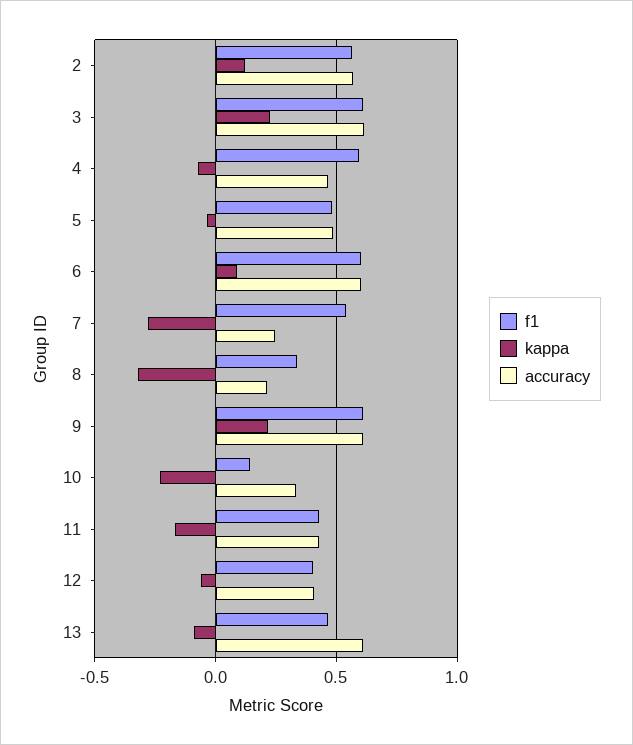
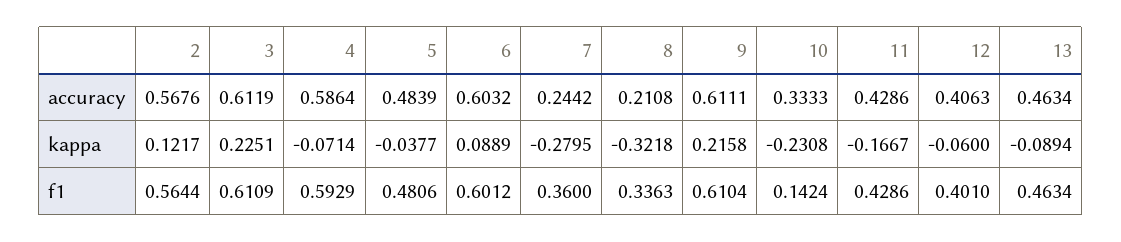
accuracy, 4: 0.45 -> 0.5864
f1, 7: 0.55 -> 0.36
accuracy, 13: 0.6 -> 0.4634

